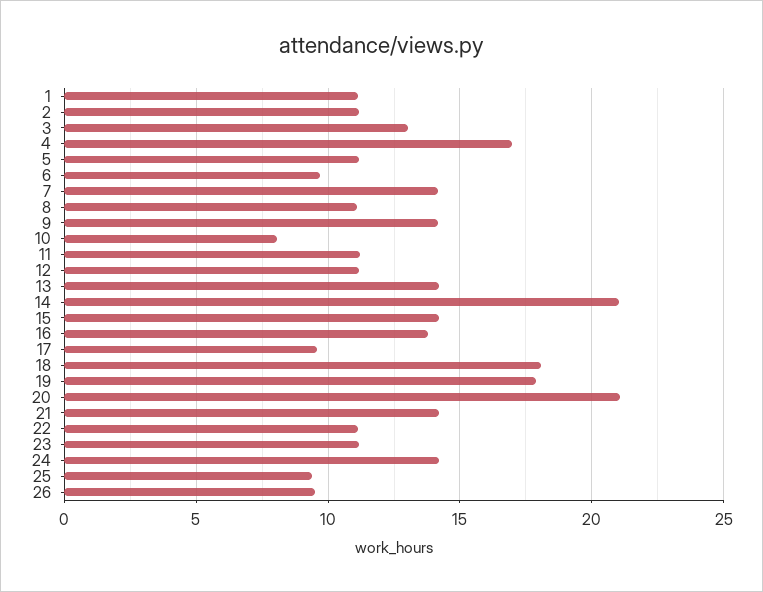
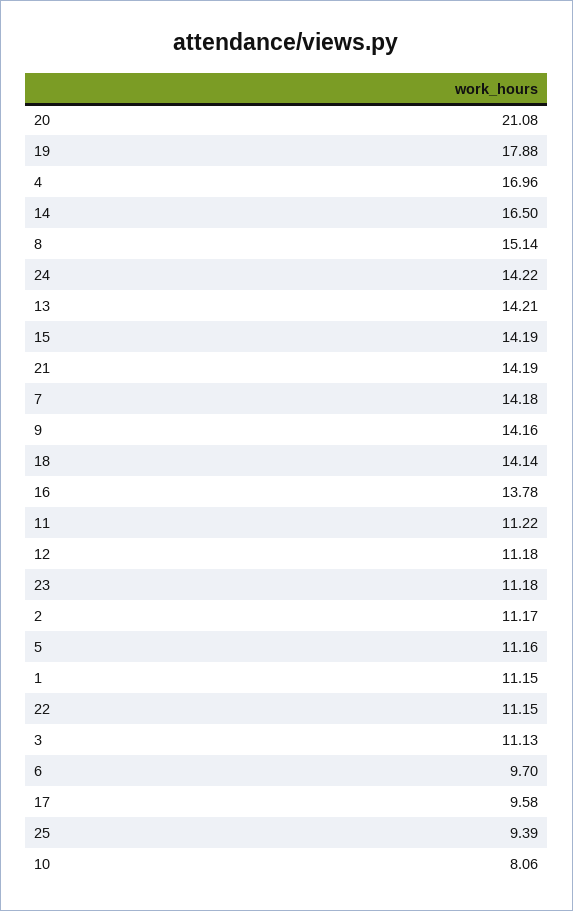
3: 13 -> 11.13
8: 11 -> 15.14
14: 21 -> 16.5
18: 18 -> 14.14
26: 9.5 -> none

